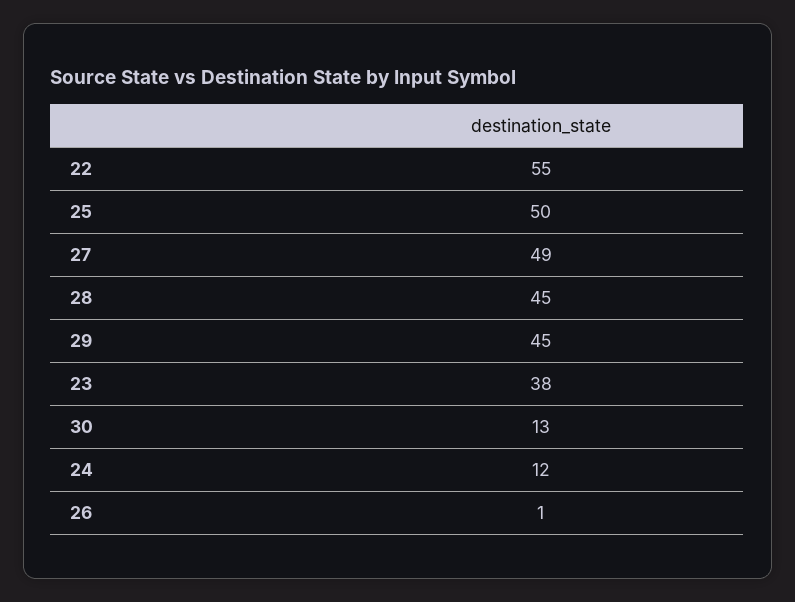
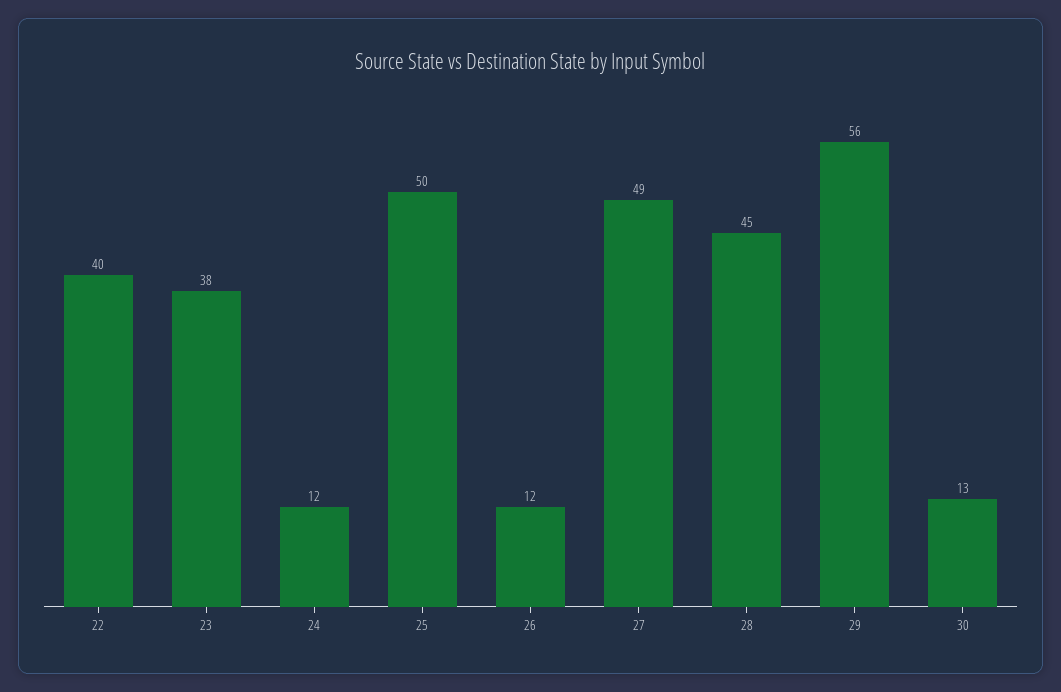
22: 55 -> 40
29: 45 -> 56
26: 1 -> 12

